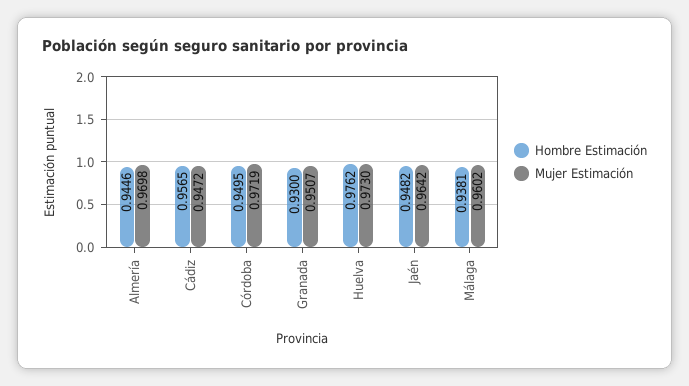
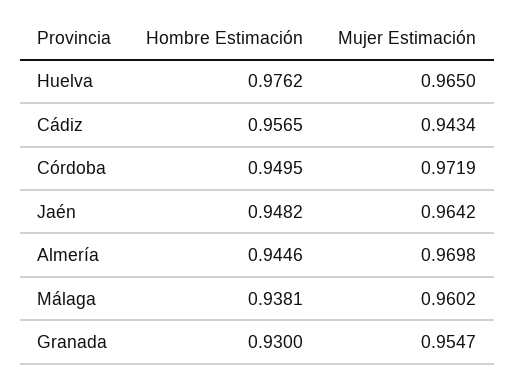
Mujer Estimación, Cádiz: 0.9472 -> 0.9434
Mujer Estimación, Granada: 0.9507 -> 0.9547
Mujer Estimación, Huelva: 0.973 -> 0.965

